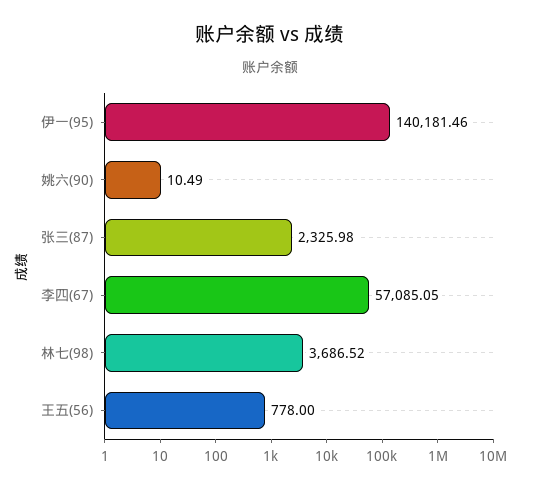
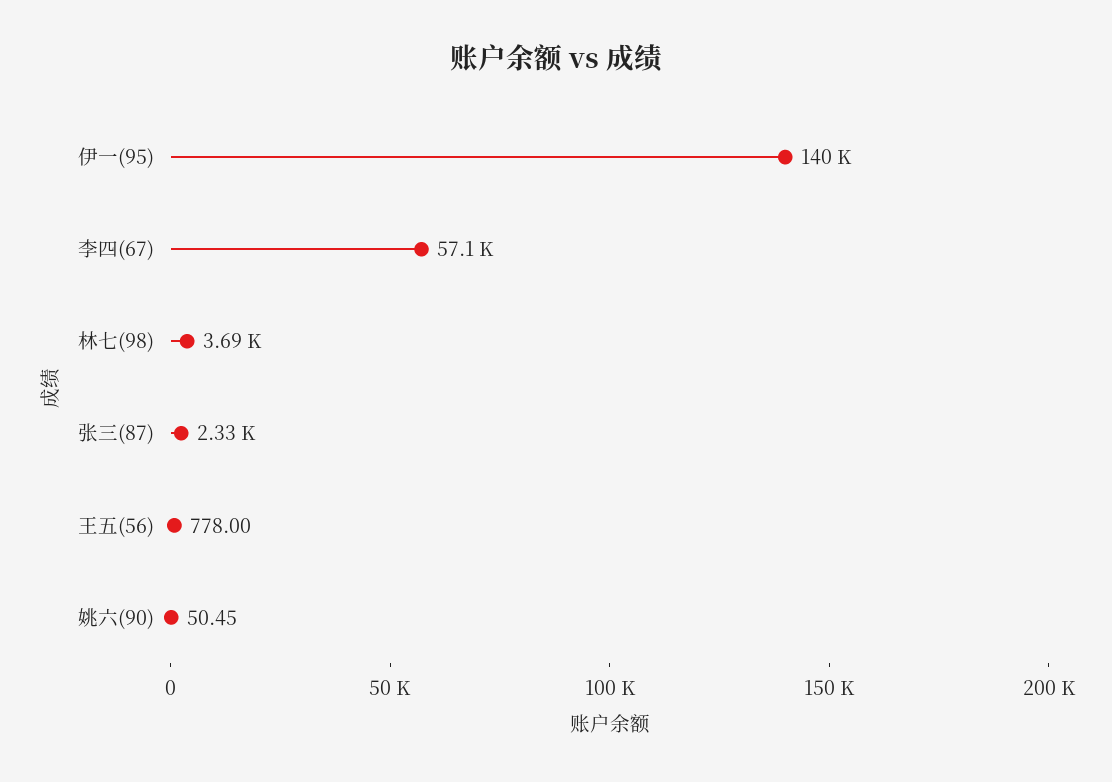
姚六(90): 10.49 -> 50.45

